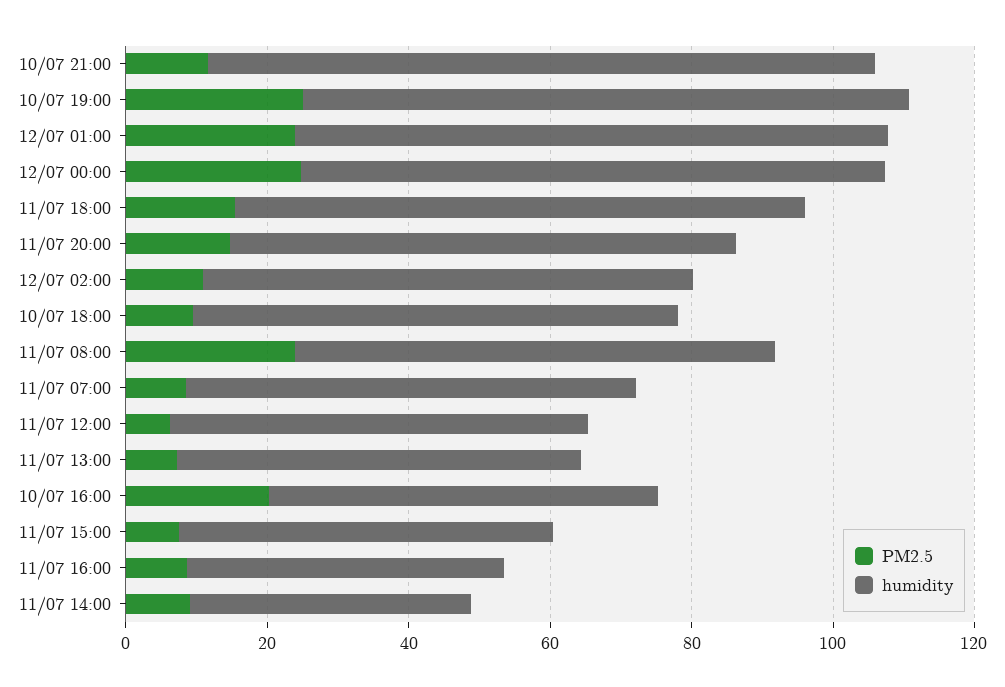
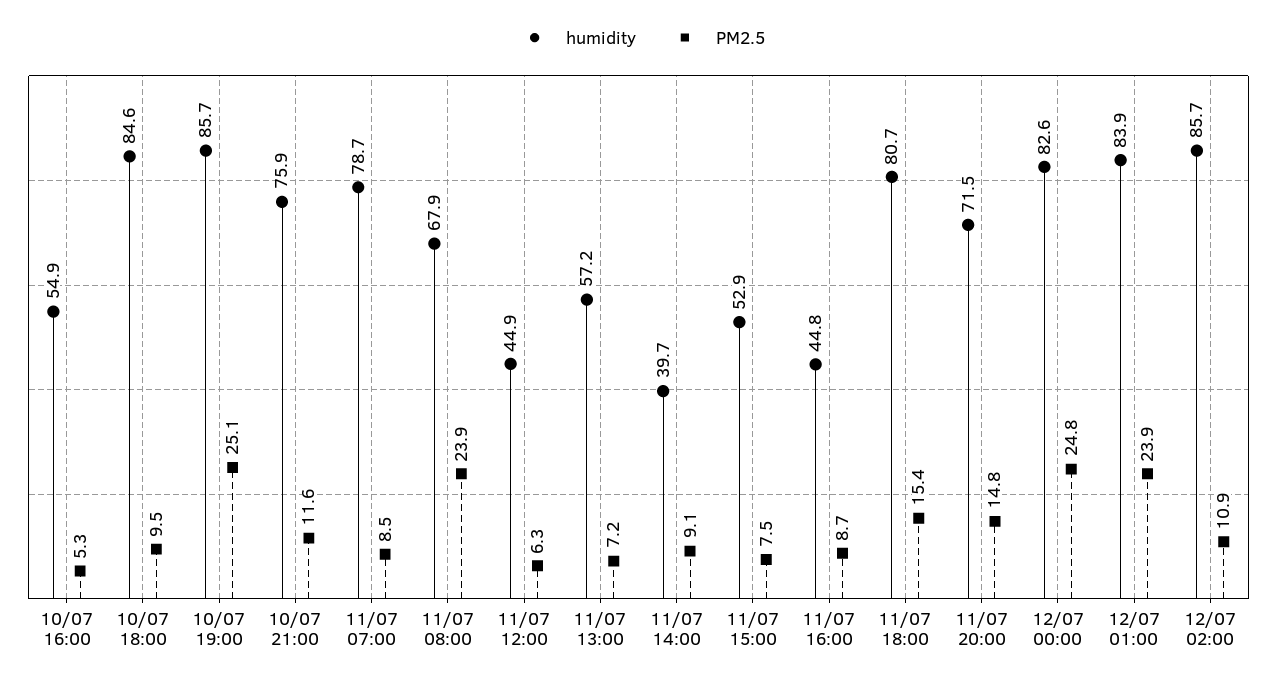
humidity, 10/07 21:00: 95 -> 75.9
humidity, 12/07 02:00: 70 -> 85.7
humidity, 10/07 18:00: 70 -> 84.6
humidity, 11/07 07:00: 65 -> 78.7
humidity, 11/07 12:00: 60 -> 44.9
PM2.5, 10/07 16:00: 20 -> 5.3

